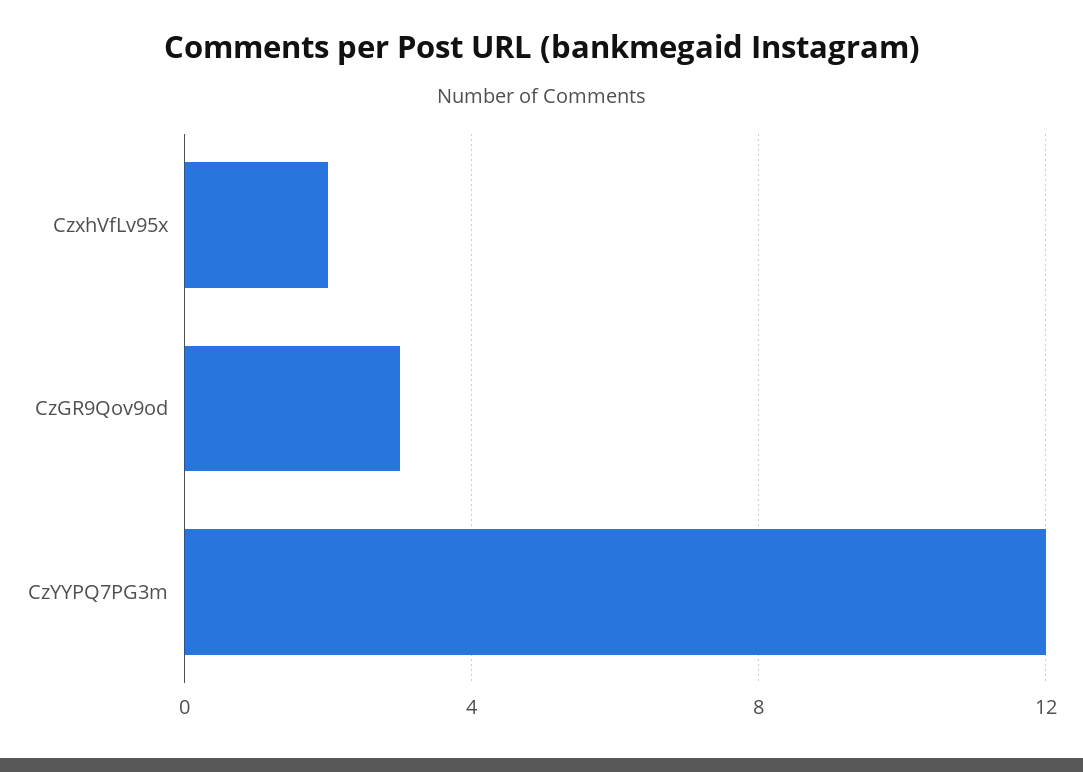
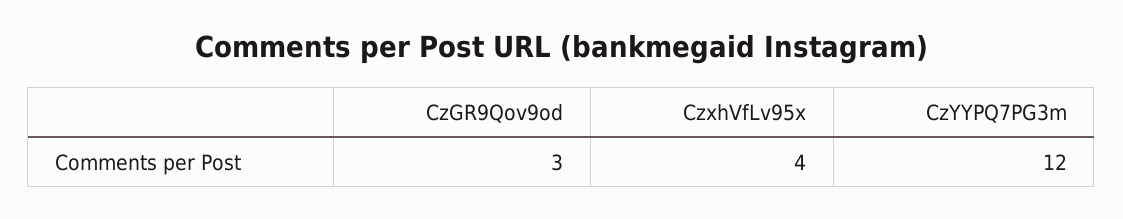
CzxhVfLv95x: 2 -> 4

